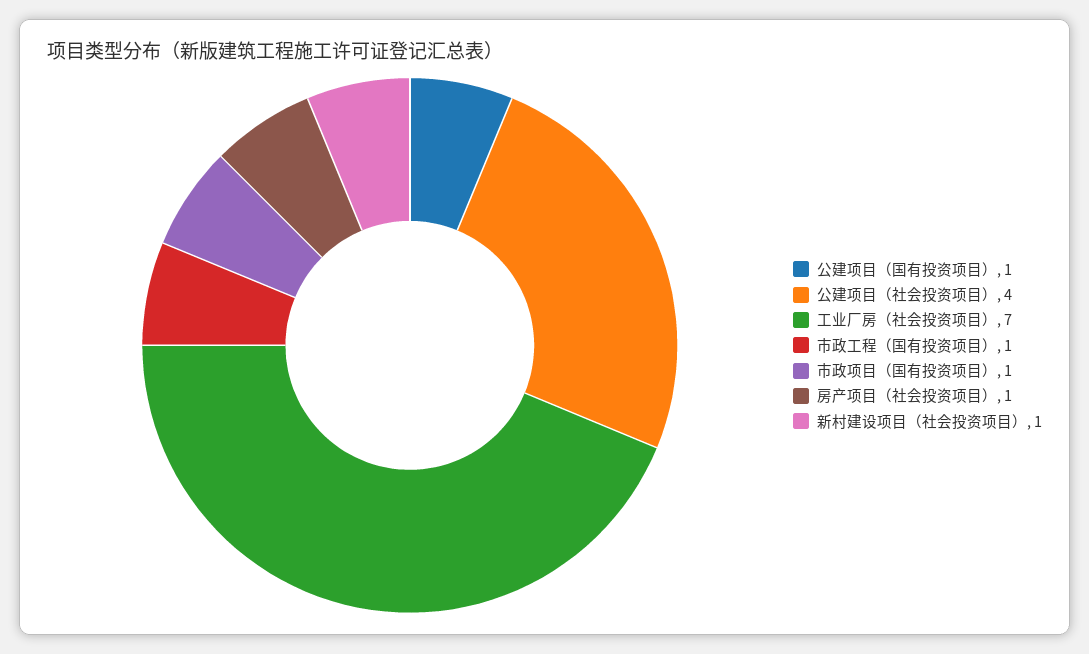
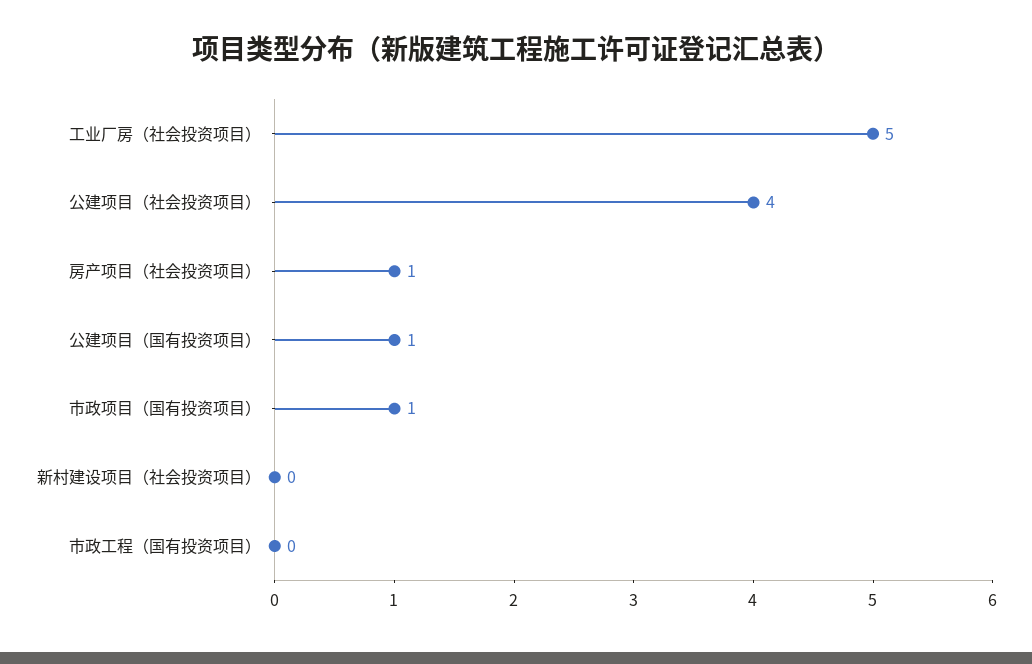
工业厂房（社会投资项目）: 7 -> 5
市政工程（国有投资项目）: 1 -> 0
新村建设项目（社会投资项目）: 1 -> 0

